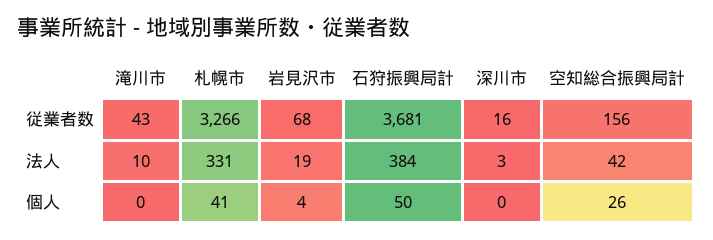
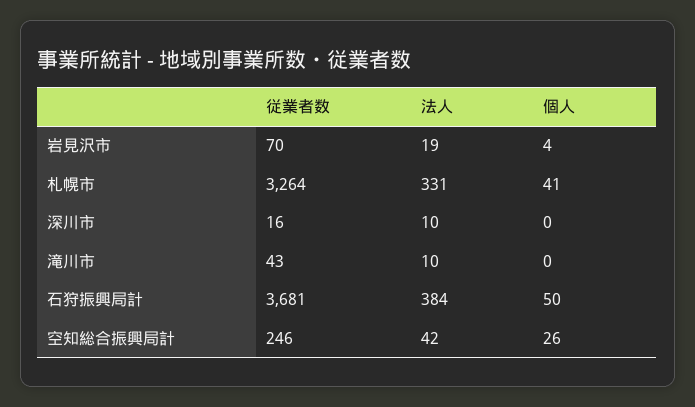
札幌市, 従業者数: 3266 -> 3264
岩見沢市, 従業者数: 68 -> 70
空知総合振興局計, 従業者数: 156 -> 246
深川市, 法人: 3 -> 10

